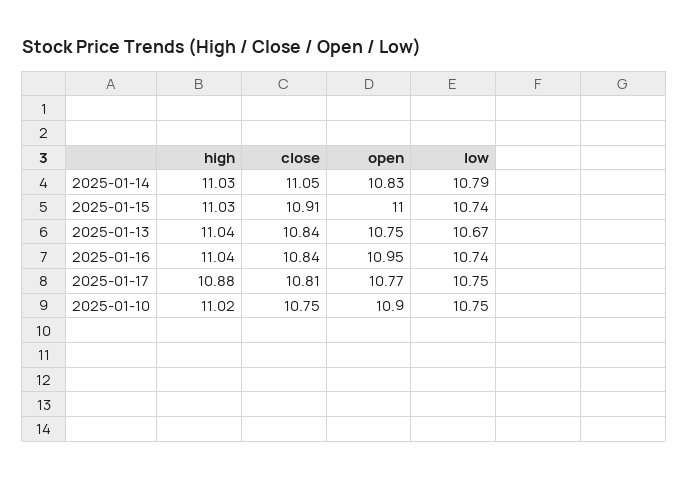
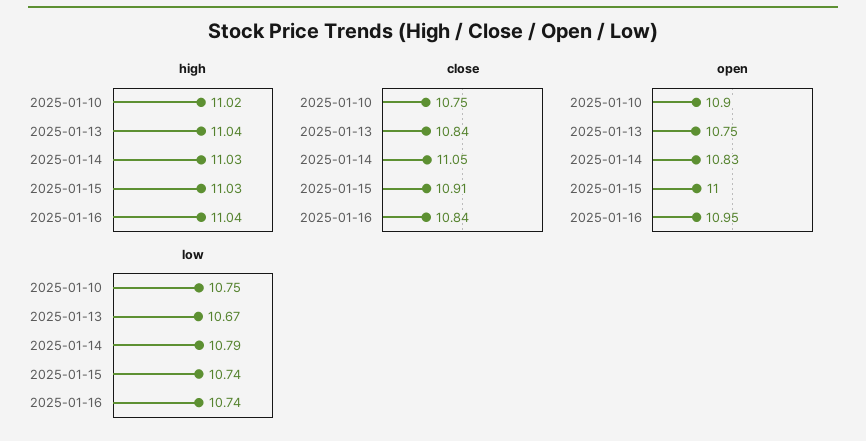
high, 2025-01-17: 10.88 -> none
close, 2025-01-17: 10.81 -> none
open, 2025-01-17: 10.77 -> none
low, 2025-01-17: 10.75 -> none

